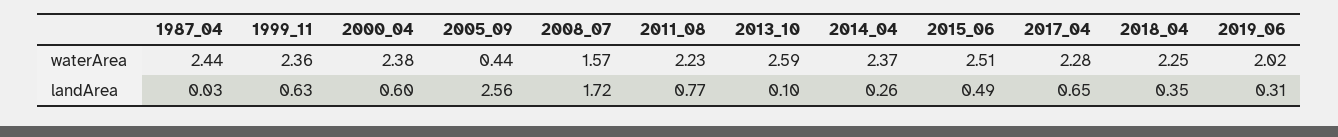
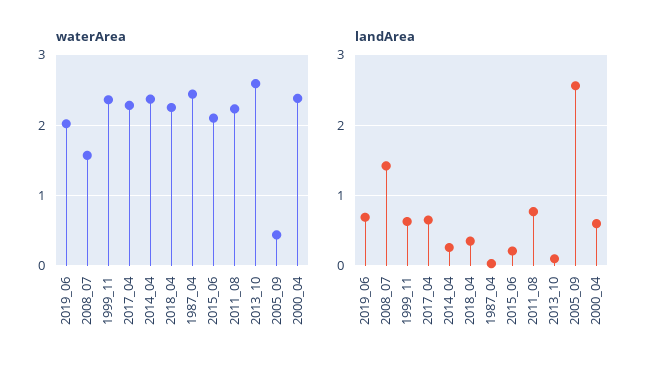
waterArea, 2015_06: 2.51 -> 2.1
landArea, 2008_07: 1.72 -> 1.4
landArea, 2015_06: 0.49 -> 0.2
landArea, 2019_06: 0.31 -> 0.7

